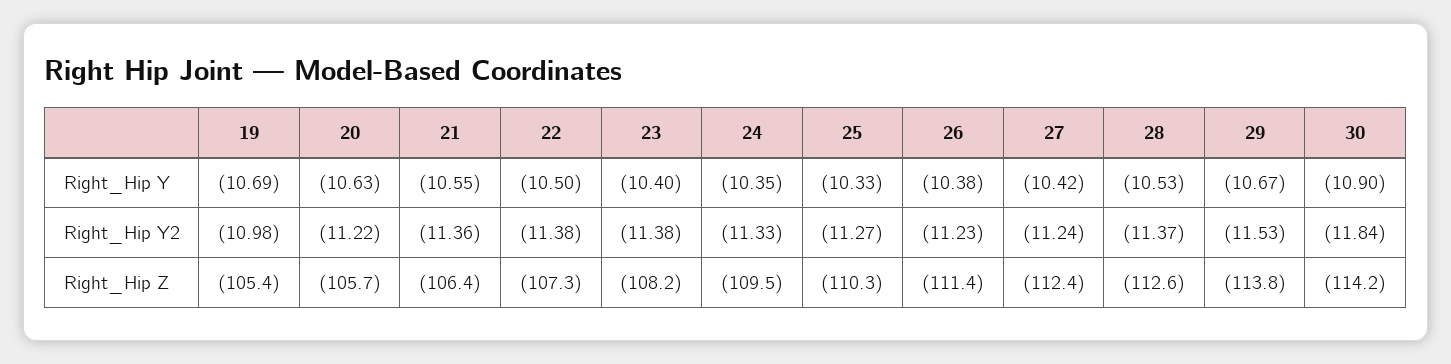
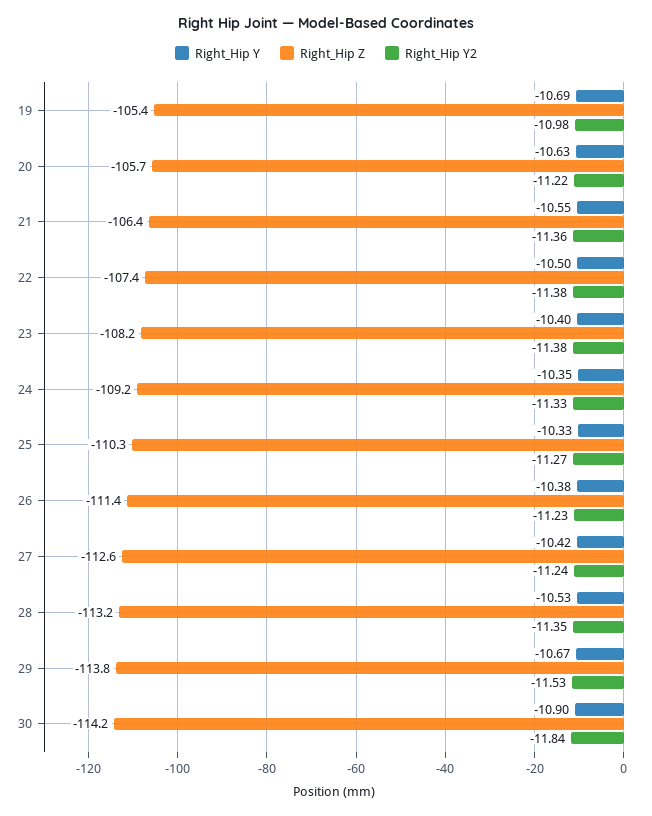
Right_Hip Y2, 28: -11.37 -> -11.35
Right_Hip Z, 22: -107.3 -> -107.4
Right_Hip Z, 24: -109.5 -> -109.2
Right_Hip Z, 27: -112.4 -> -112.6
Right_Hip Z, 28: -112.6 -> -113.2

